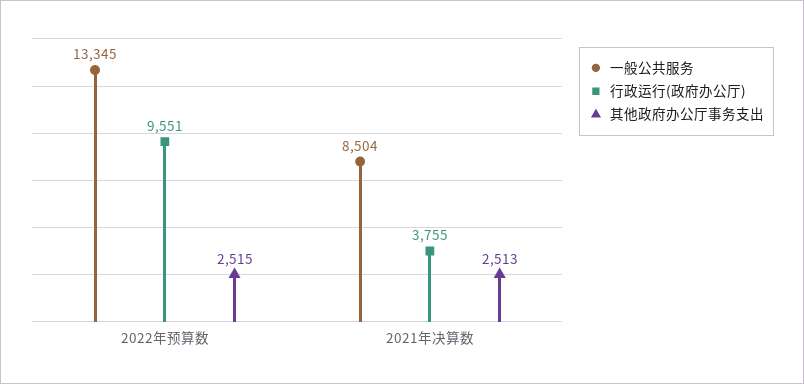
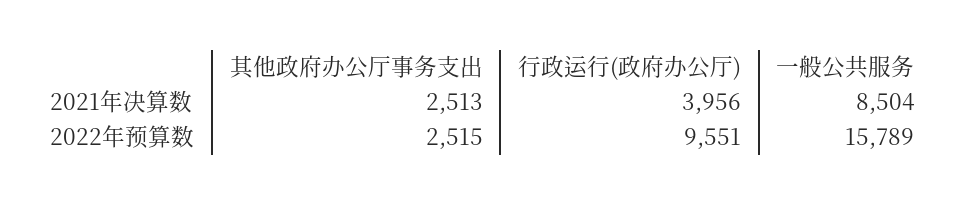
一般公共服务, 2022年预算数: 13345 -> 15789
行政运行(政府办公厅), 2021年决算数: 3755 -> 3956

